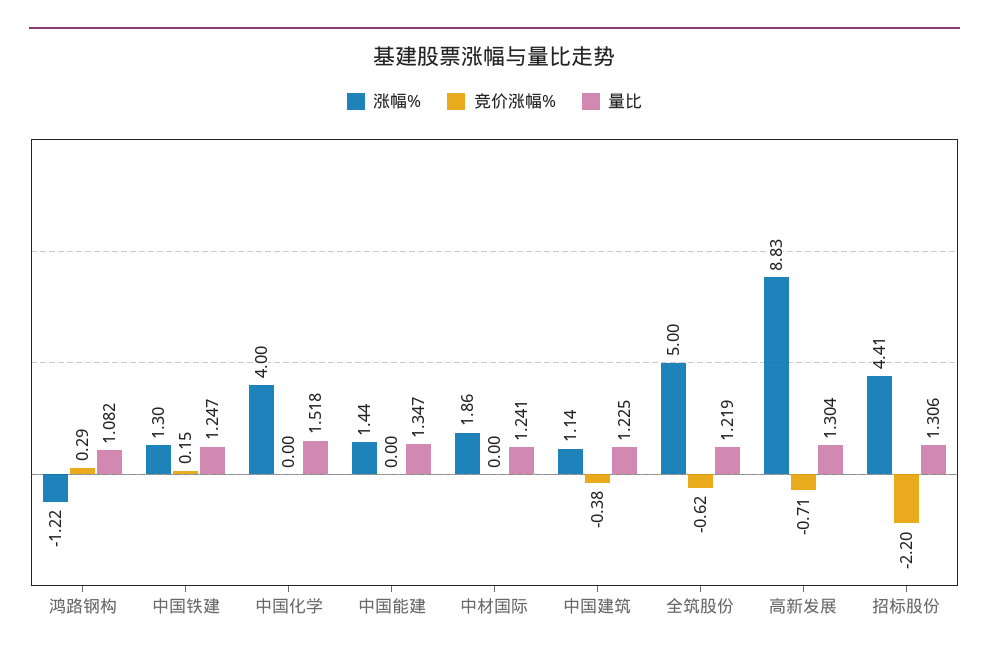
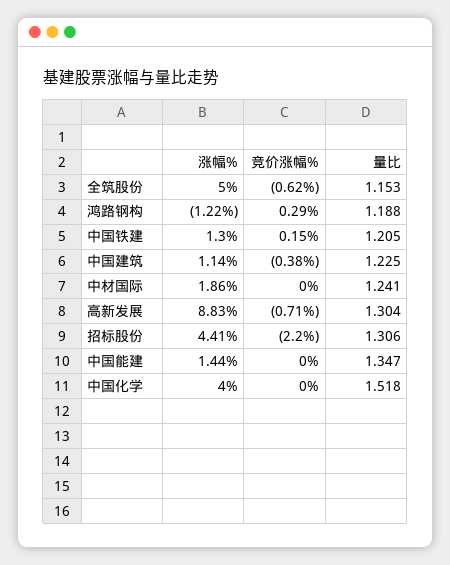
量比, 鸿路钢构: 1.082 -> 1.188
量比, 中国铁建: 1.247 -> 1.205
量比, 全筑股份: 1.219 -> 1.153

